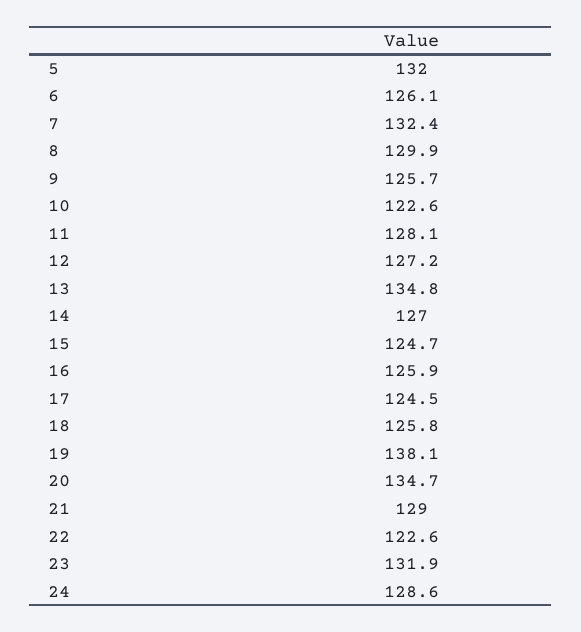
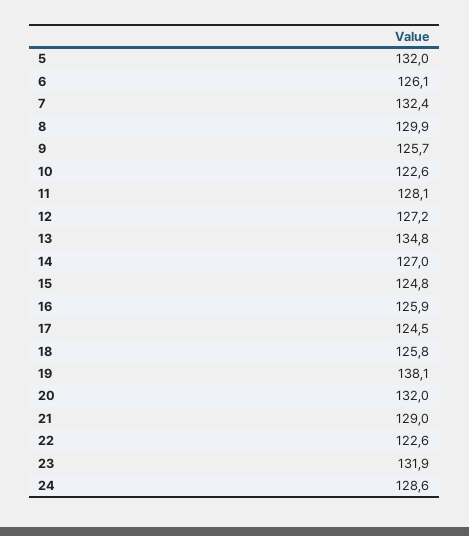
15: 124.7 -> 124.8
20: 134.7 -> 132

